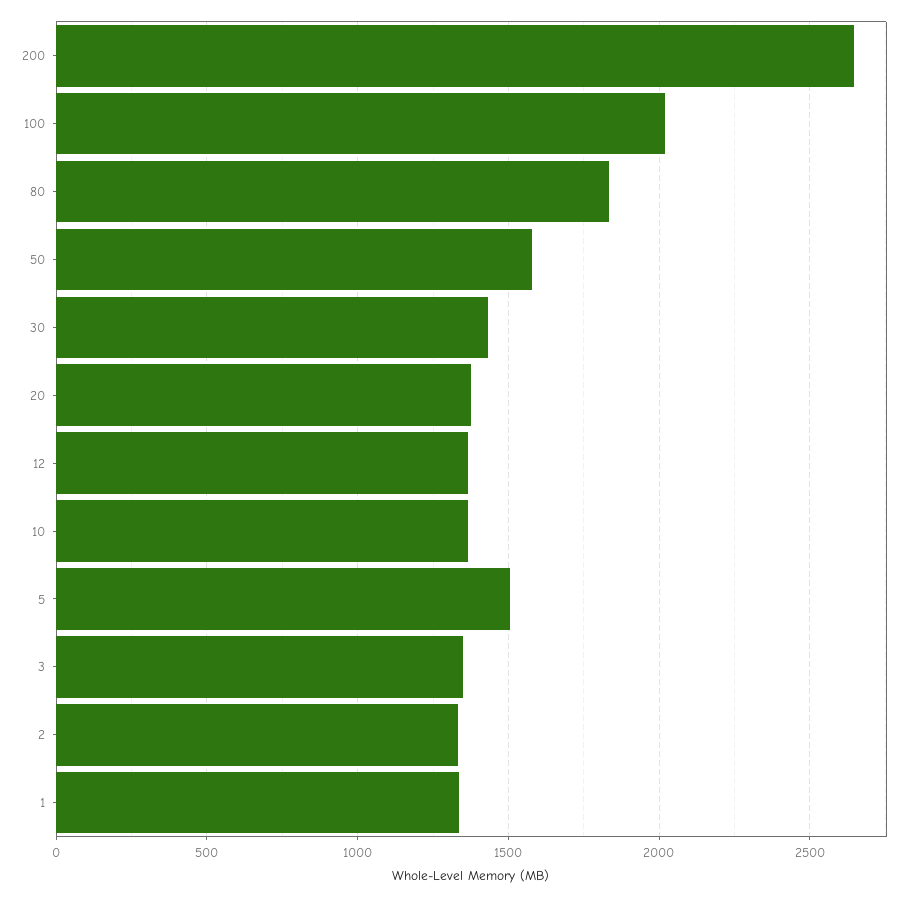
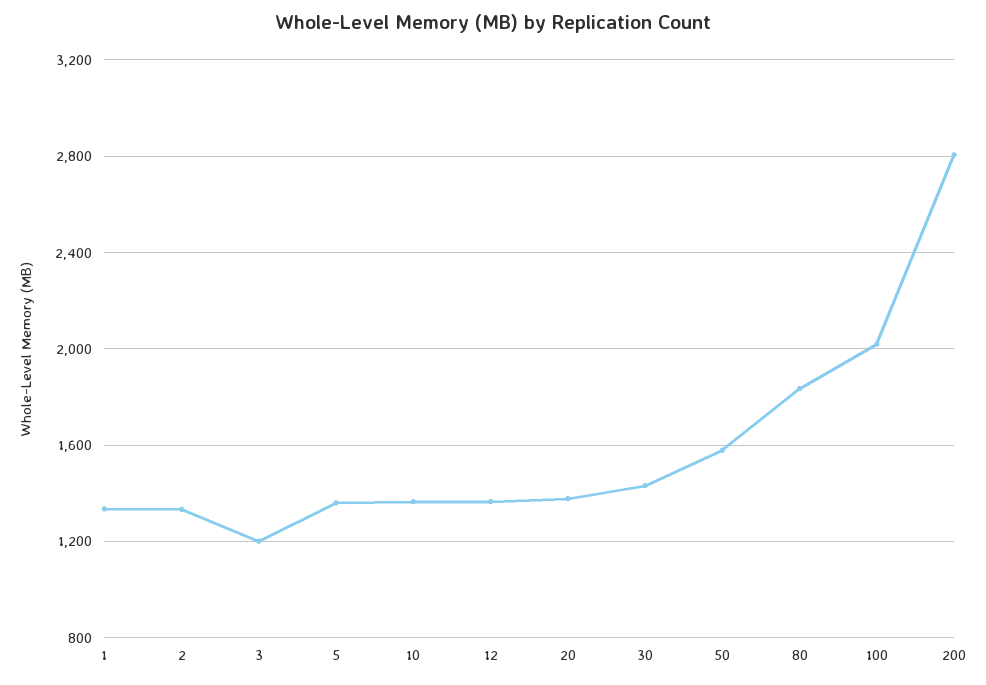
200: 2650 -> 2800
5: 1500 -> 1350
3: 1350 -> 1200

